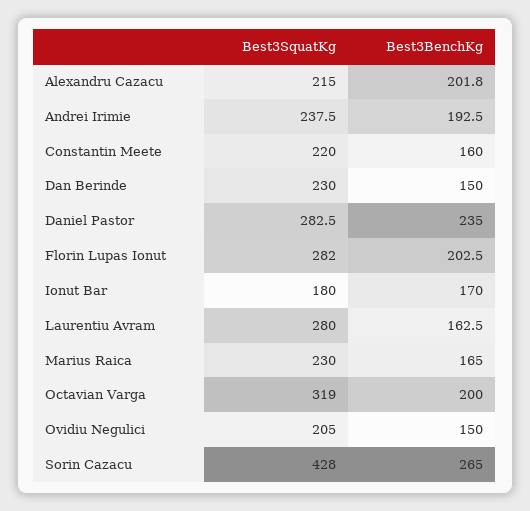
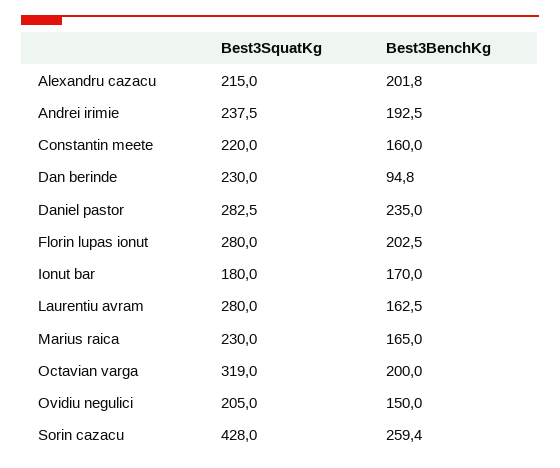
Best3BenchKg, Dan Berinde: 150 -> 94.8
Best3SquatKg, Florin Lupas Ionut: 282 -> 280
Best3BenchKg, Sorin Cazacu: 265 -> 259.4

